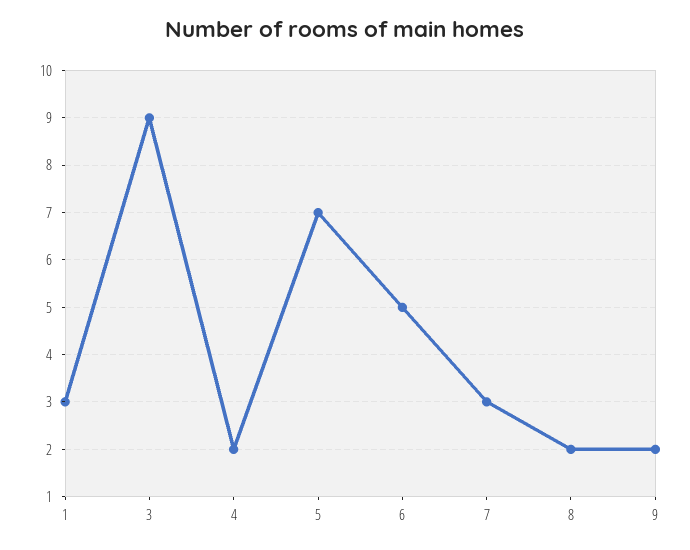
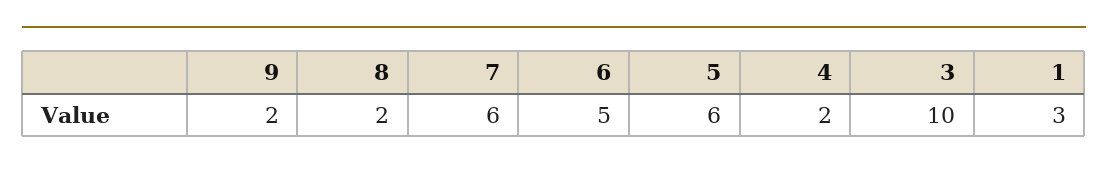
3: 9 -> 10
5: 7 -> 6
7: 3 -> 6

